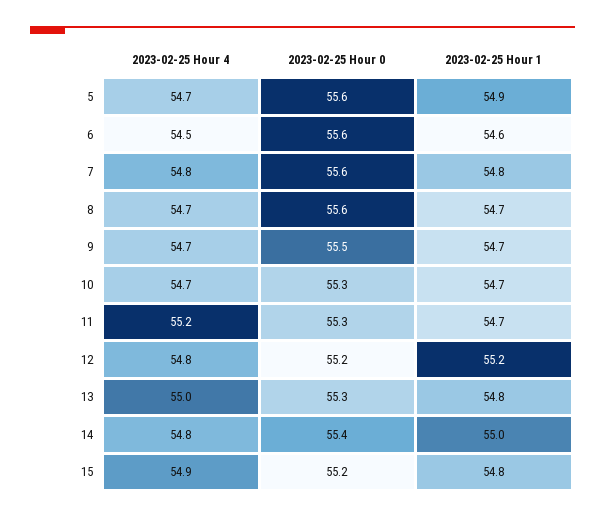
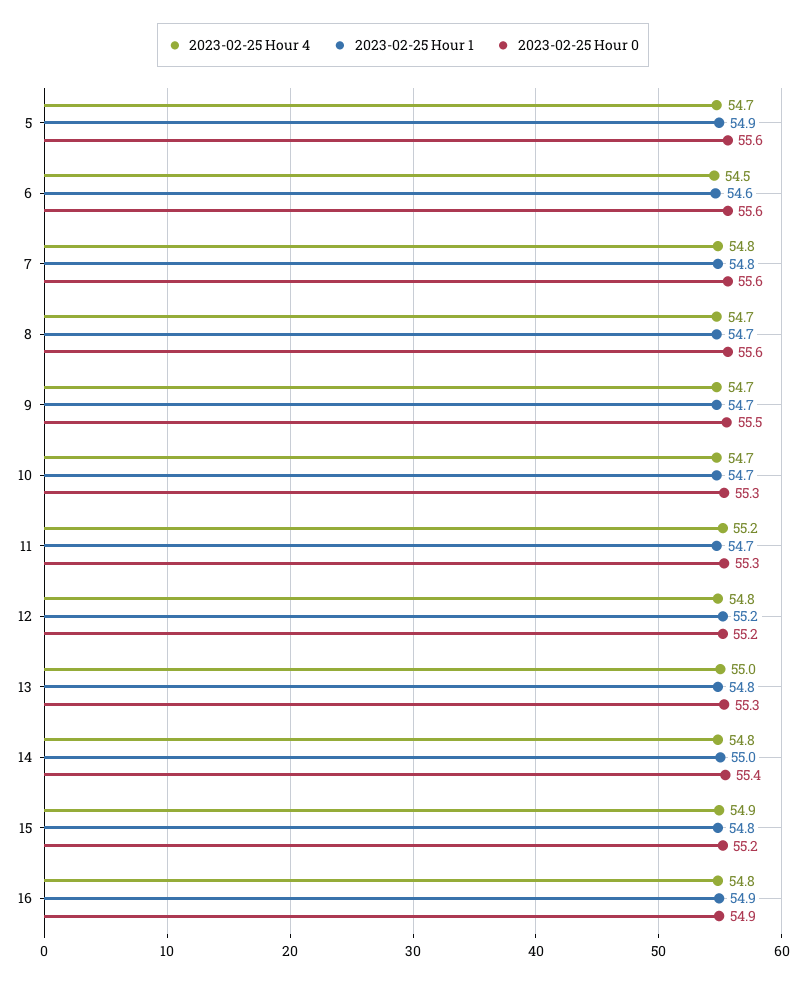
2023-02-25 Hour 4, 16: none -> 54.8
2023-02-25 Hour 1, 16: none -> 54.9
2023-02-25 Hour 0, 16: none -> 54.9

